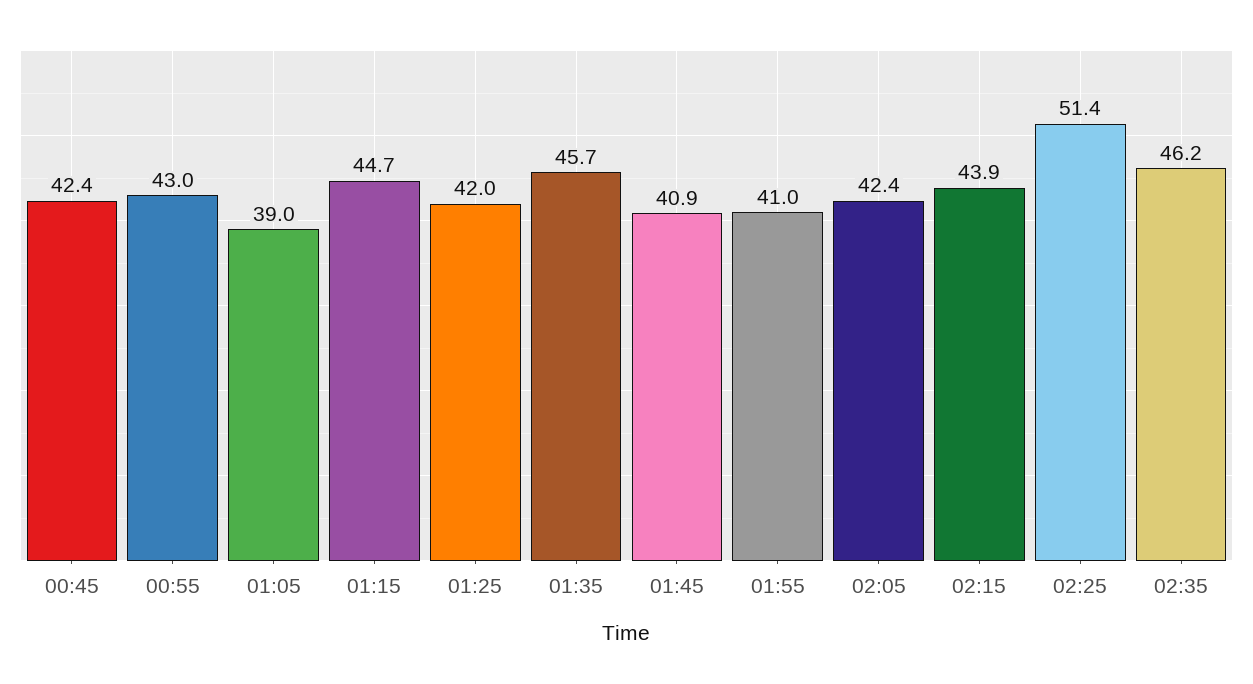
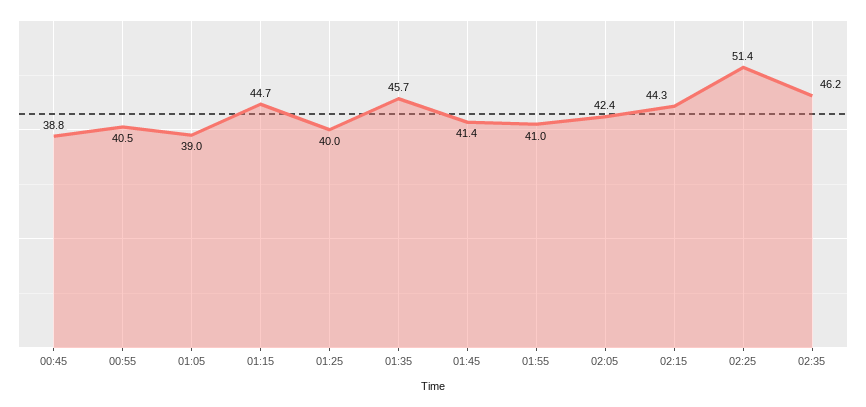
00:45: 42.4 -> 38.8
00:55: 43 -> 40.5
01:25: 42 -> 40
01:45: 40.9 -> 41.4
02:15: 43.9 -> 44.3

